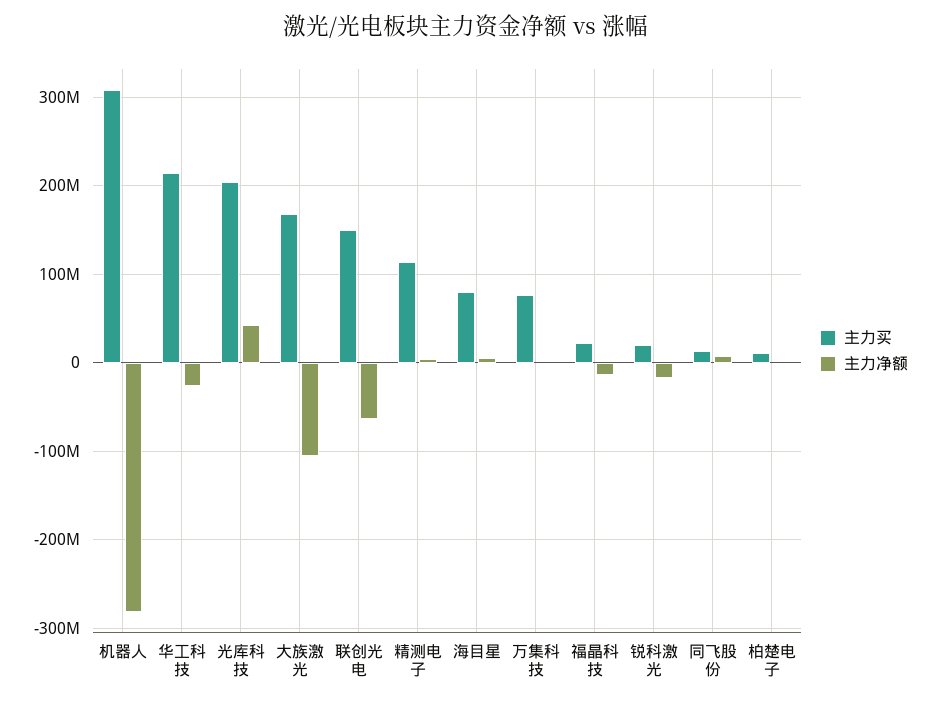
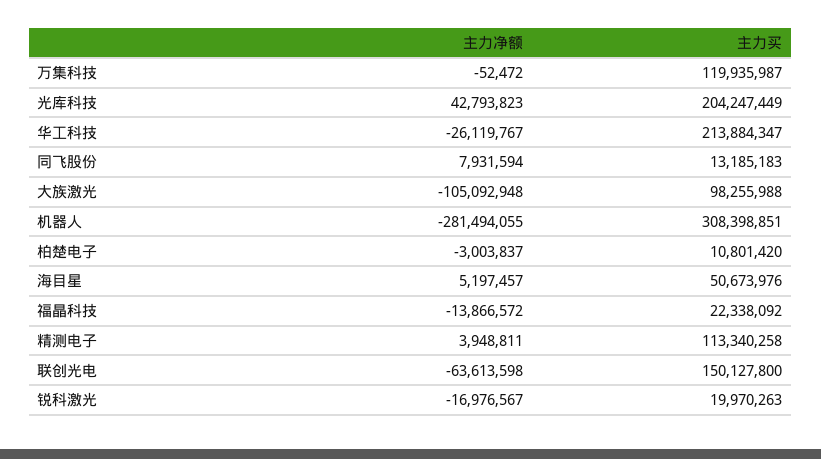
主力买, 大族激光: 170000000 -> 98255988
主力买, 海目星: 80000000 -> 50673976
主力买, 万集科技: 80000000 -> 119935987

